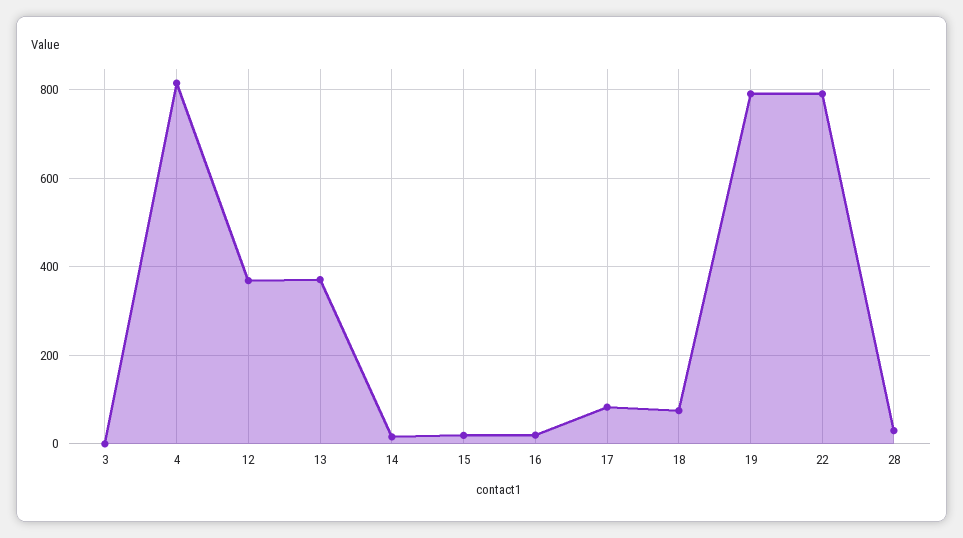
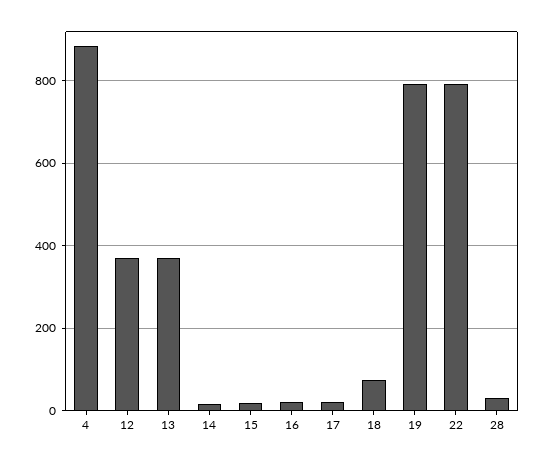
3: 0 -> none
4: 820 -> 880
17: 80 -> 20

